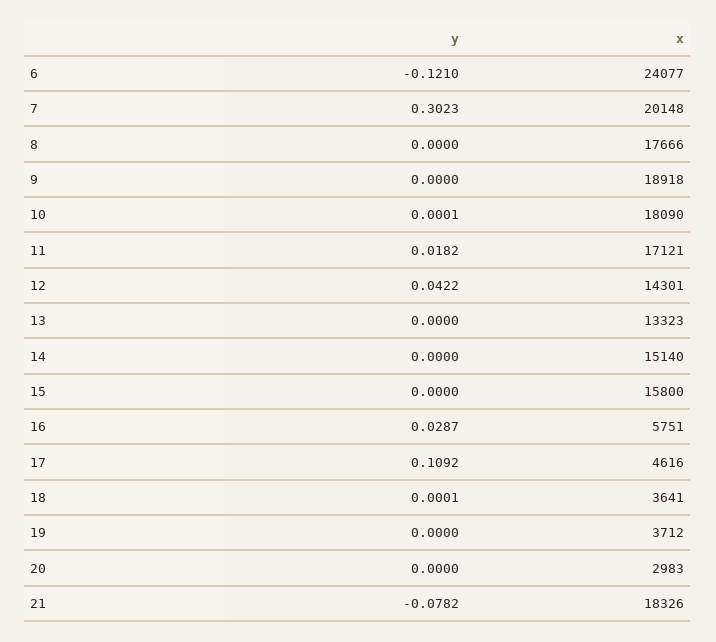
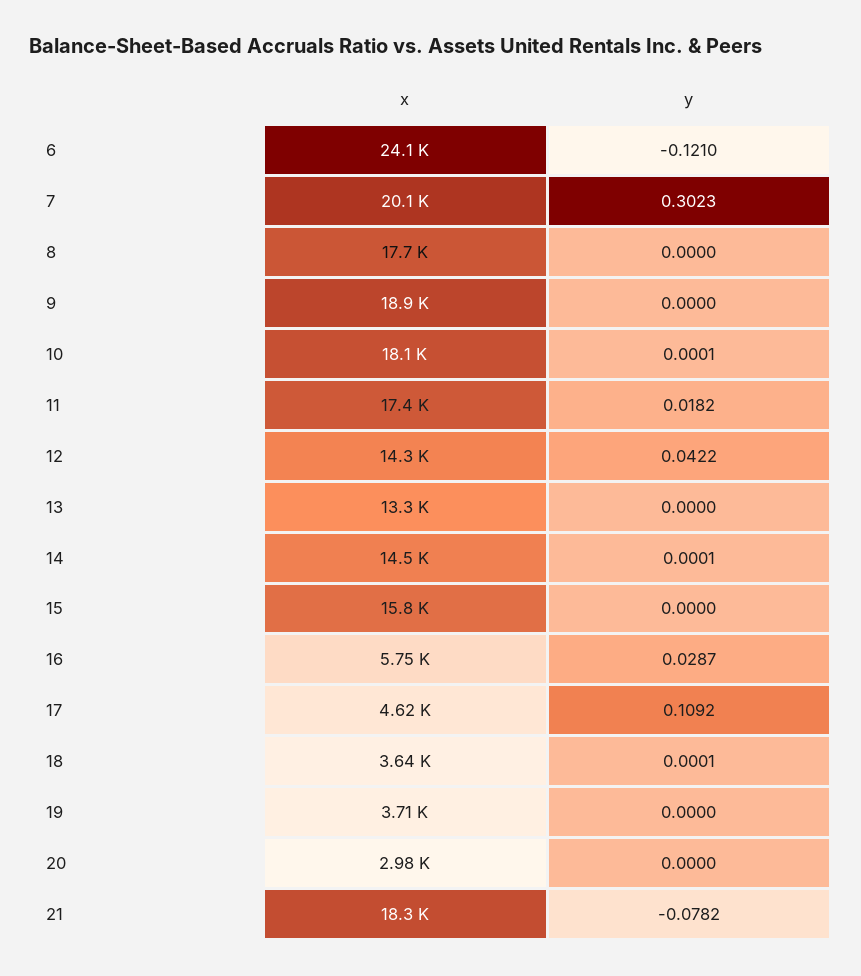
x, 11: 17121 -> 17400
y, 14: 0 -> 0.0001
x, 14: 15140 -> 14500

